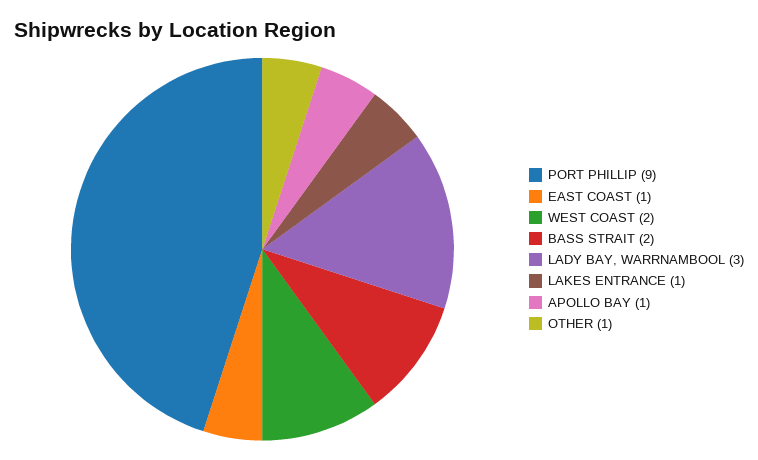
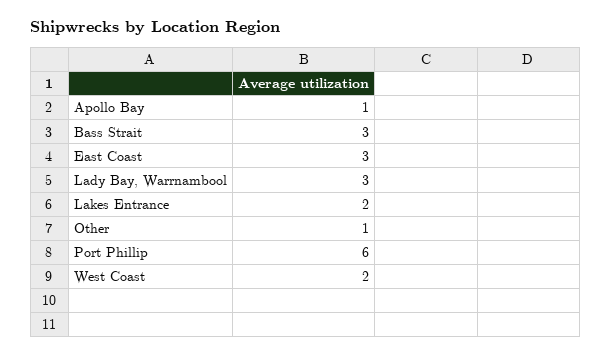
PORT PHILLIP: 9 -> 6
EAST COAST: 1 -> 3
BASS STRAIT: 2 -> 3
LAKES ENTRANCE: 1 -> 2

